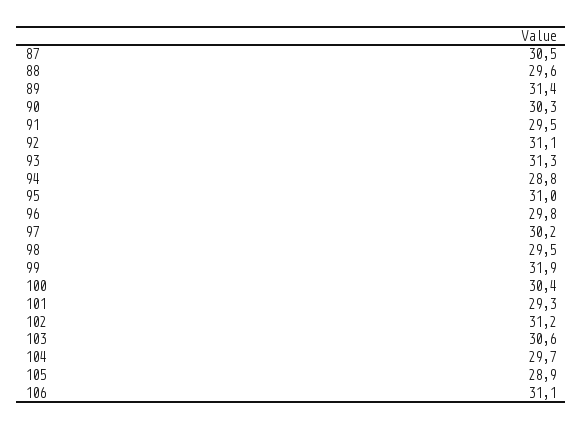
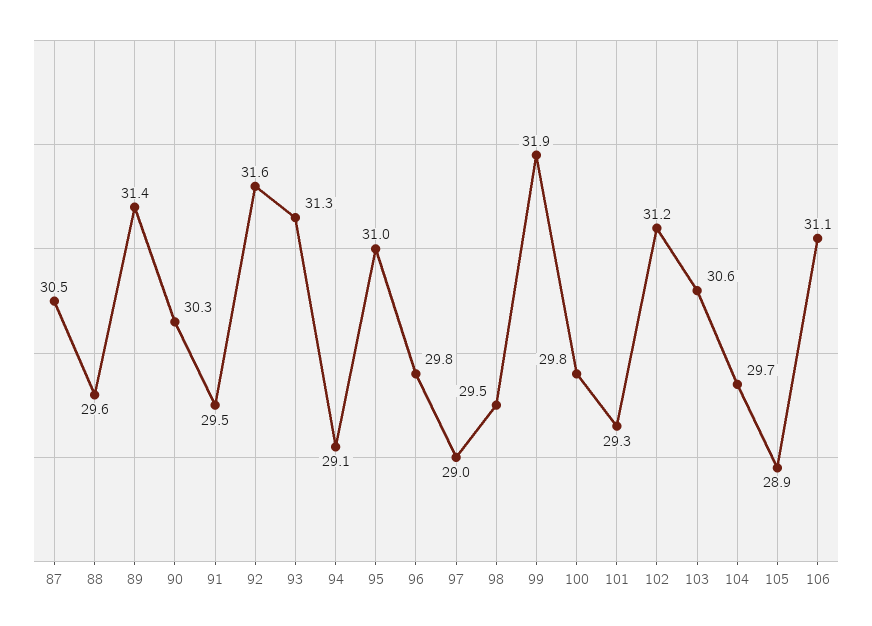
92: 31.1 -> 31.6
94: 28.8 -> 29.1
97: 30.2 -> 29
100: 30.4 -> 29.8

